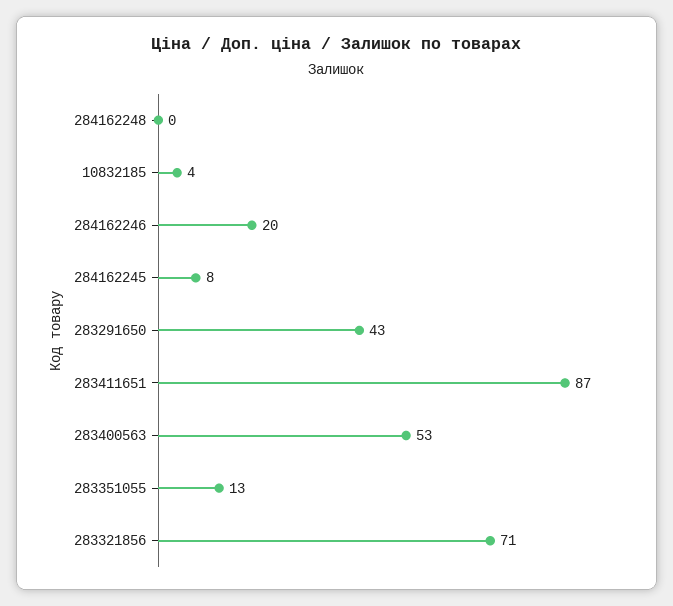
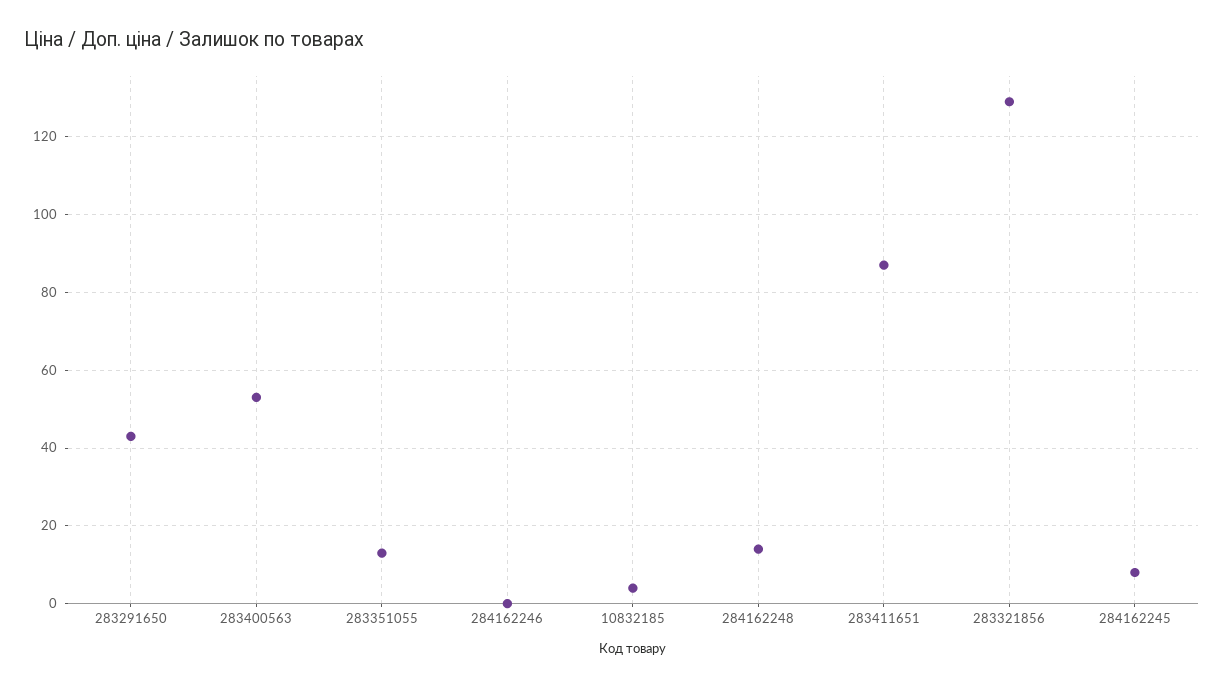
284162248: 0 -> 15
284162246: 20 -> 0
283321856: 71 -> 130

